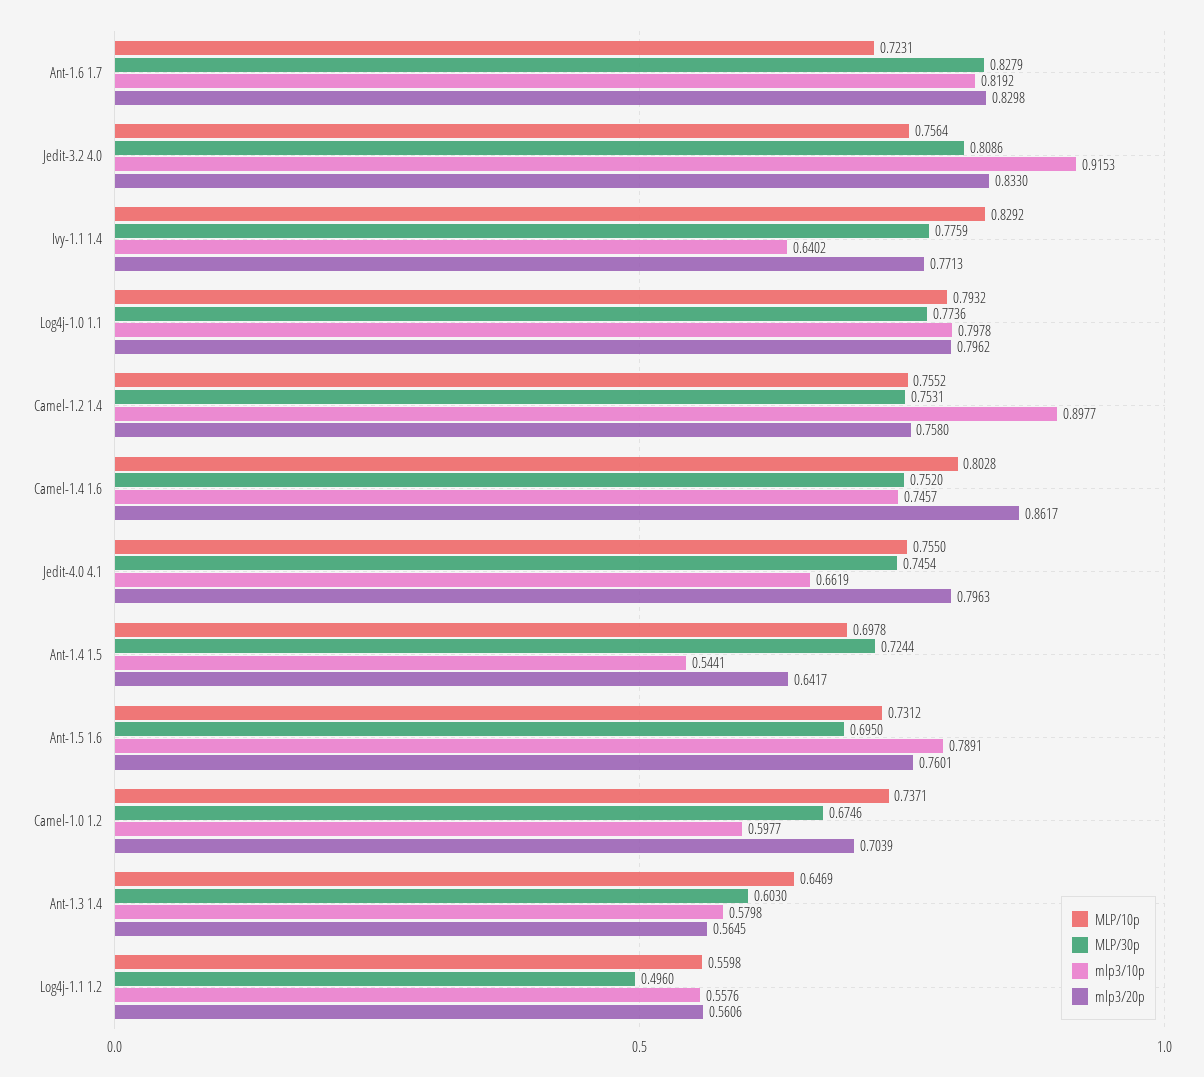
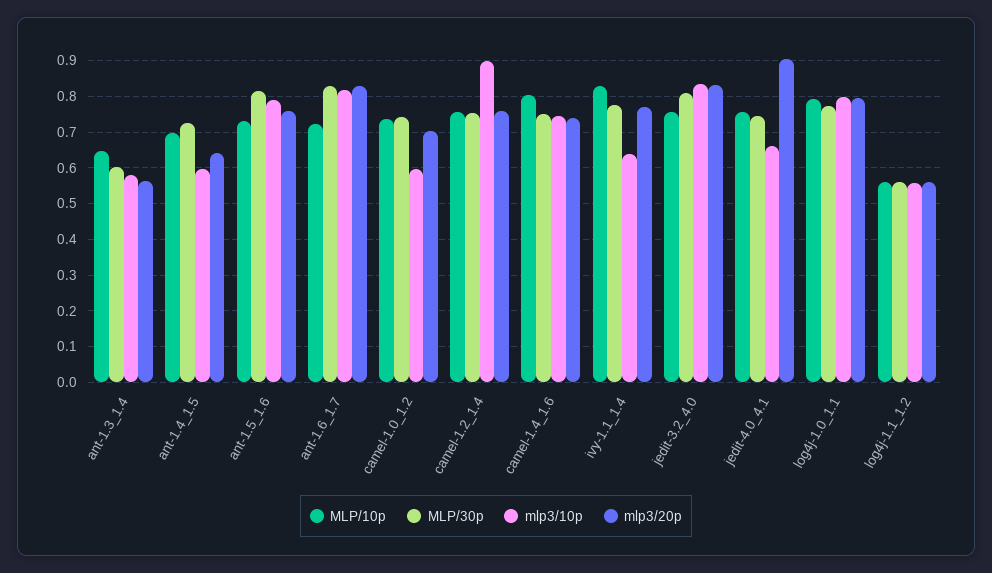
mlp3/10p, Jedit-3.2 4.0: 0.9153 -> 0.84
mlp3/20p, Camel-1.4 1.6: 0.8617 -> 0.74
mlp3/20p, Jedit-4.0 4.1: 0.7963 -> 0.9
mlp3/10p, Ant-1.4 1.5: 0.5441 -> 0.6
MLP/30p, Ant-1.5 1.6: 0.695 -> 0.82
MLP/30p, Camel-1.0 1.2: 0.6746 -> 0.74
MLP/30p, Log4j-1.1 1.2: 0.496 -> 0.56

